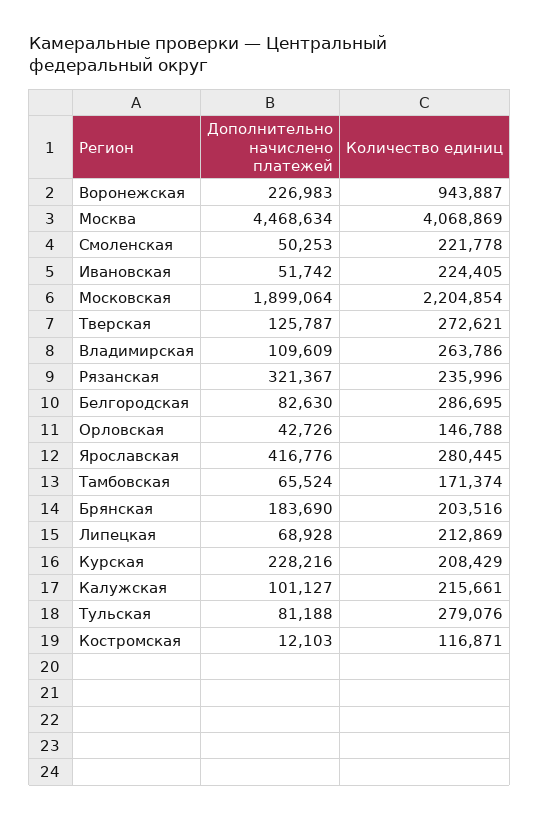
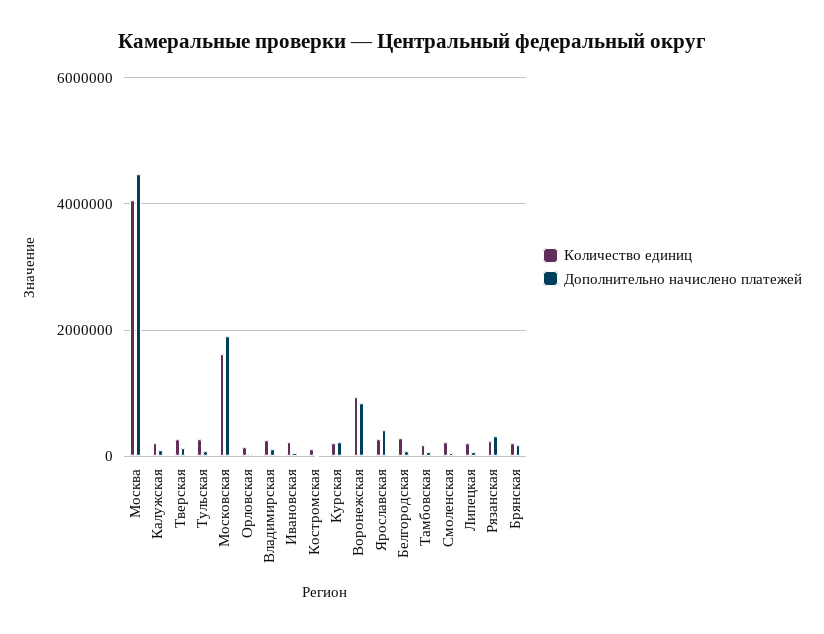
Дополнительно начислено платежей, Воронежская: 226983 -> 800000
Количество единиц, Московская: 2204854 -> 1600000

